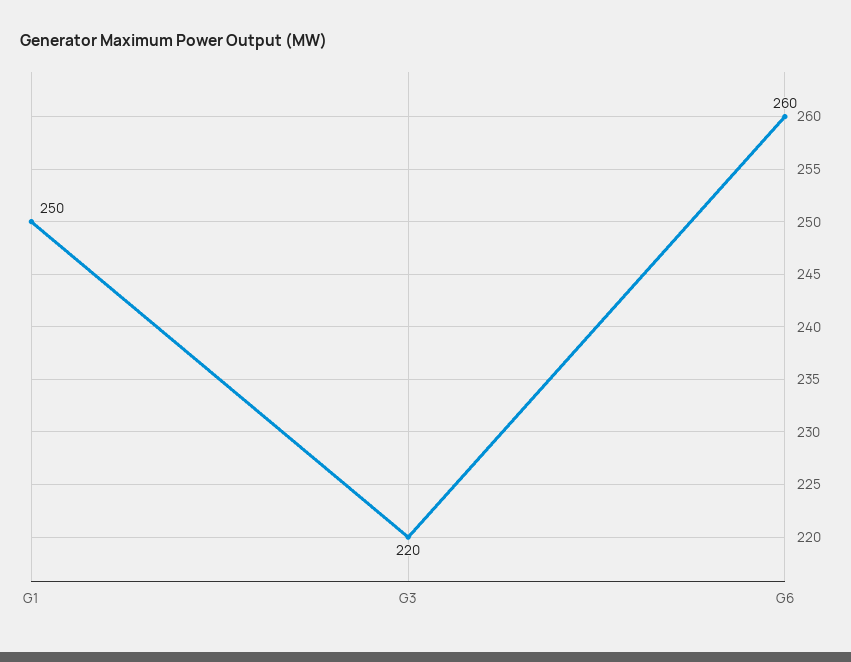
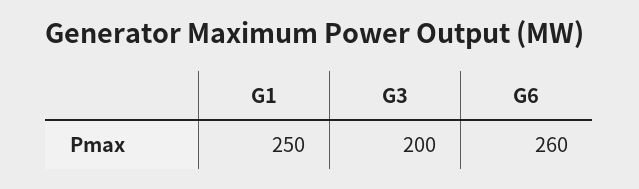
G3: 220 -> 200

